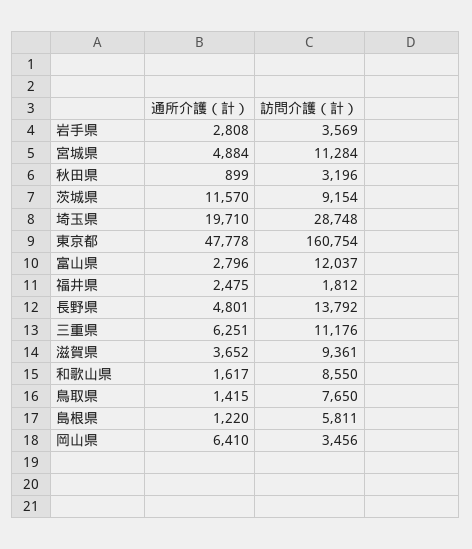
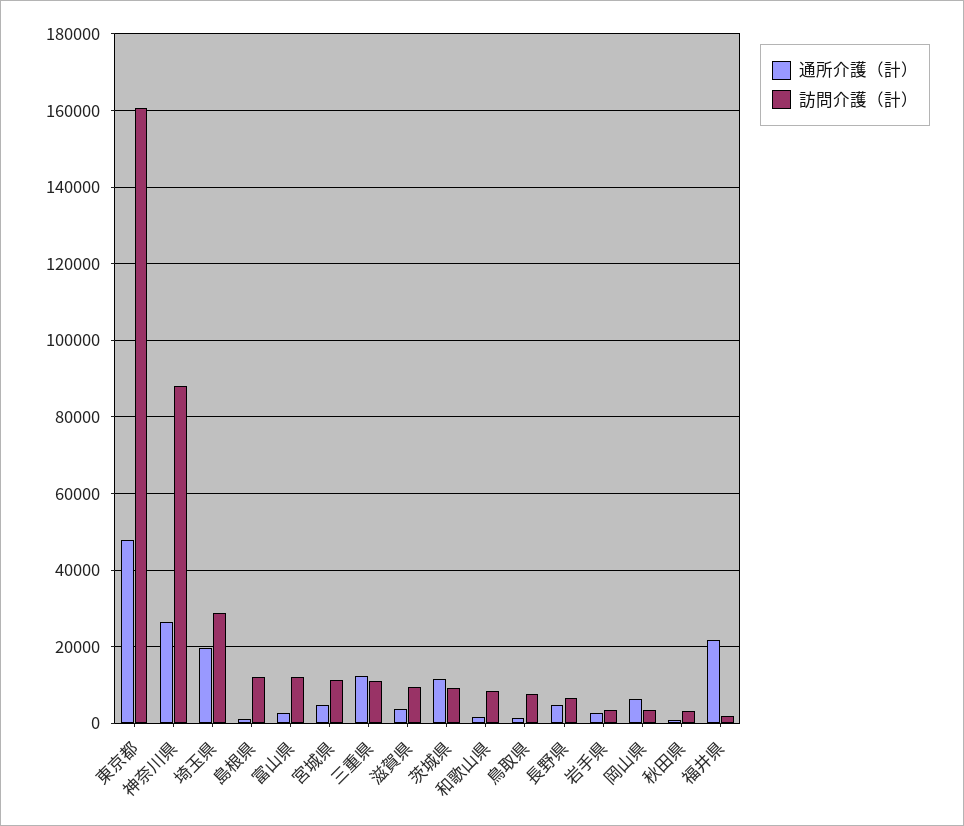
通所介護（計）, 福井県: 2475 -> 22000
訪問介護（計）, 長野県: 13792 -> 6000
通所介護（計）, 三重県: 6251 -> 12000
訪問介護（計）, 島根県: 5811 -> 12000
通所介護（計）, 神奈川県: none -> 26000
訪問介護（計）, 神奈川県: none -> 88000

